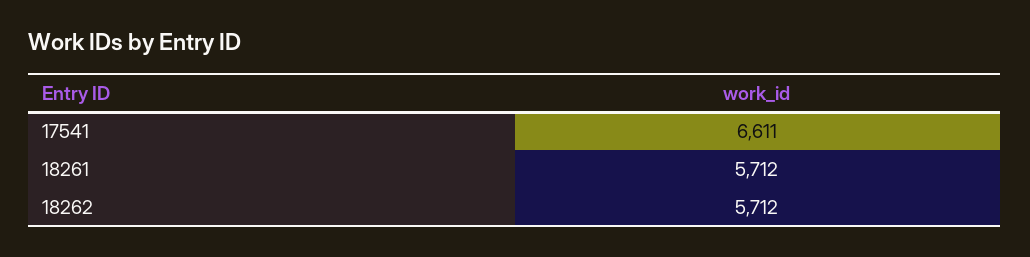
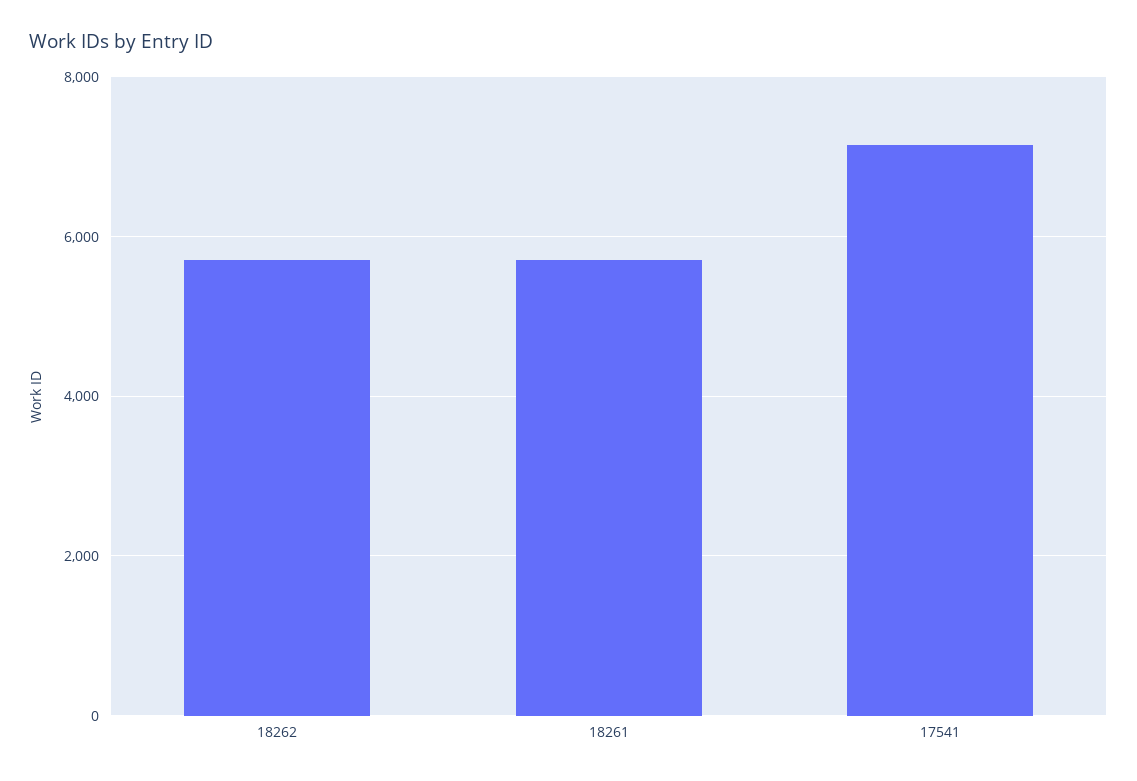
17541: 6611 -> 7200

